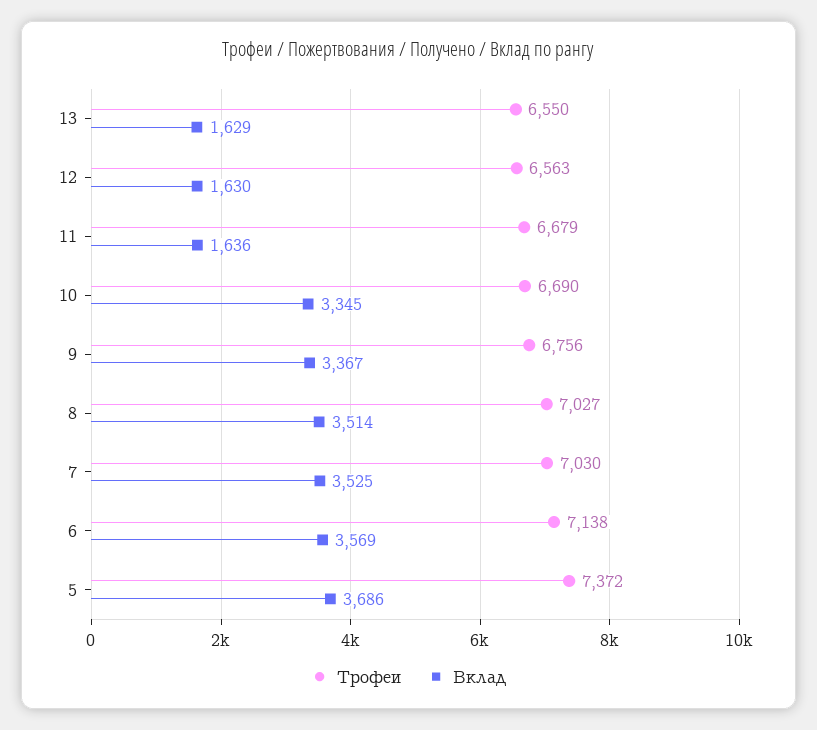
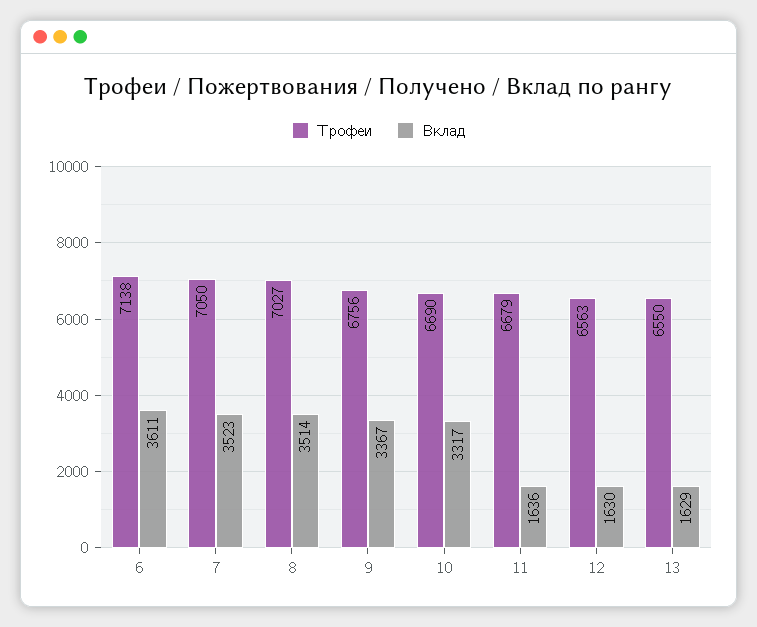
Вклад, 10: 3345 -> 3317
Трофеи, 7: 7030 -> 7050
Вклад, 7: 3525 -> 3523
Вклад, 6: 3569 -> 3611
Трофеи, 5: 7372 -> none
Вклад, 5: 3686 -> none

